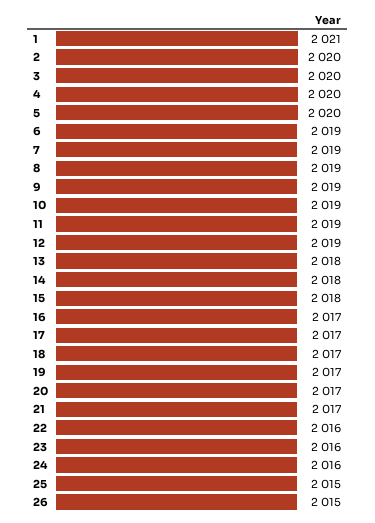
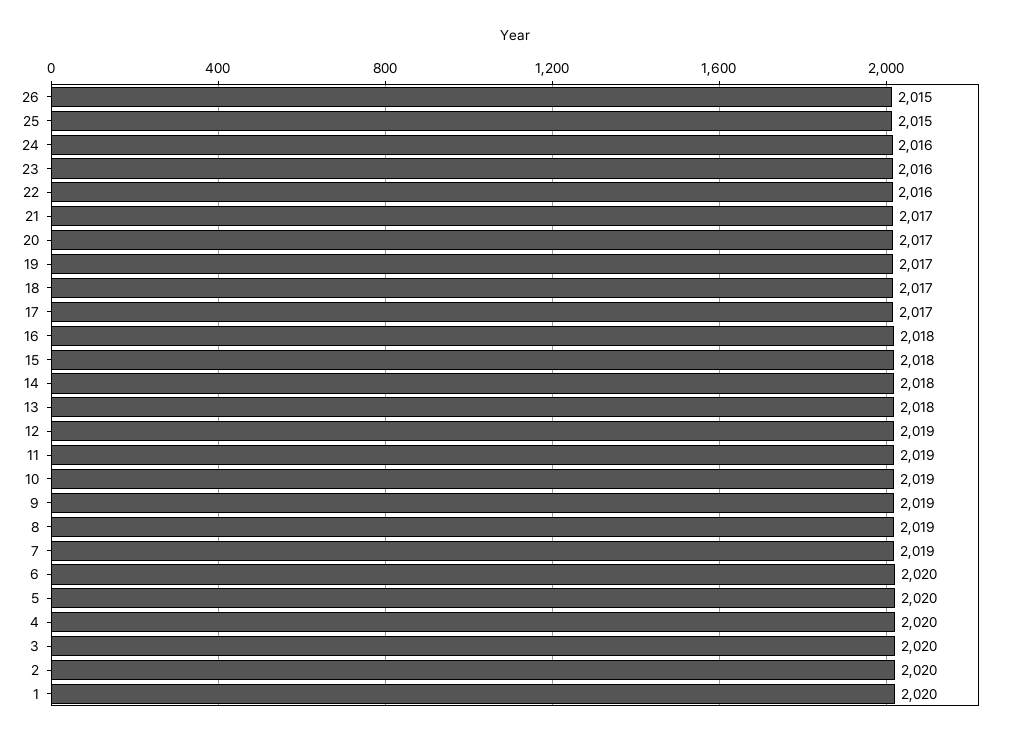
1: 2021 -> 2020
6: 2019 -> 2020
16: 2017 -> 2018

